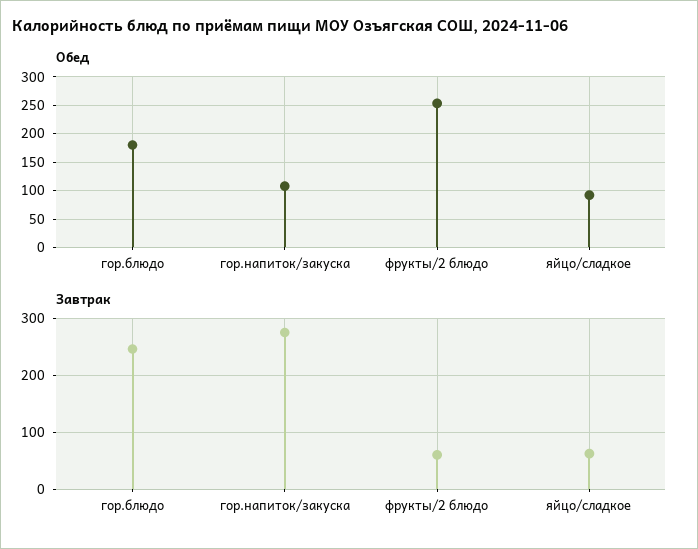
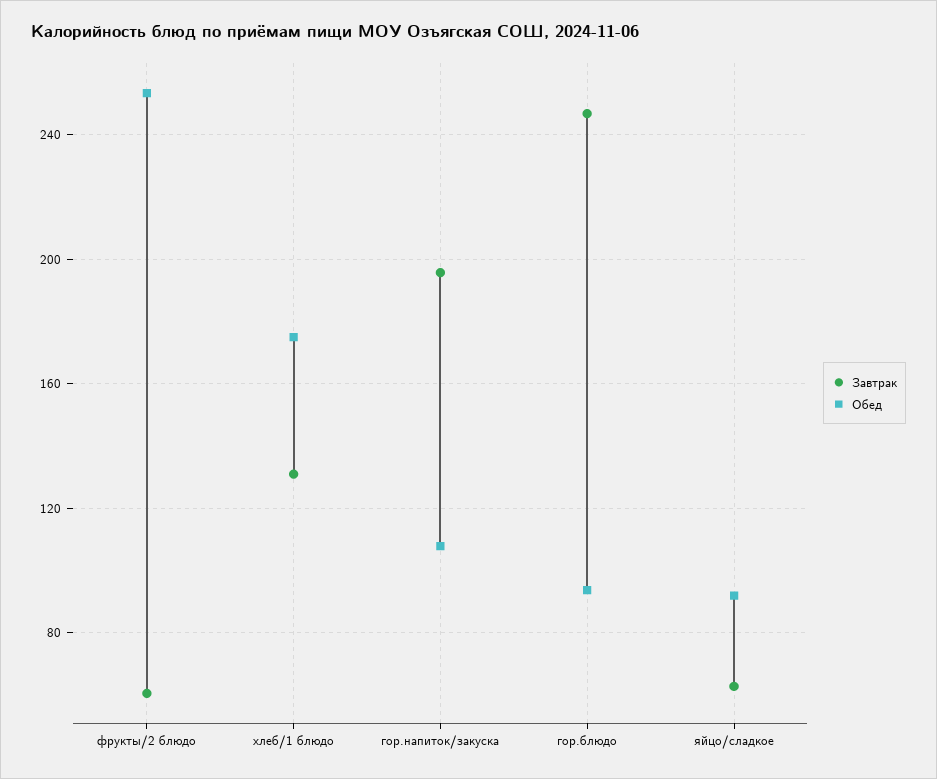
Обед, гор.блюдо: 175 -> 95
Завтрак, гор.напиток/закуска: 280 -> 195
Завтрак, хлеб/1 блюдо: none -> 130
Обед, хлеб/1 блюдо: none -> 175

